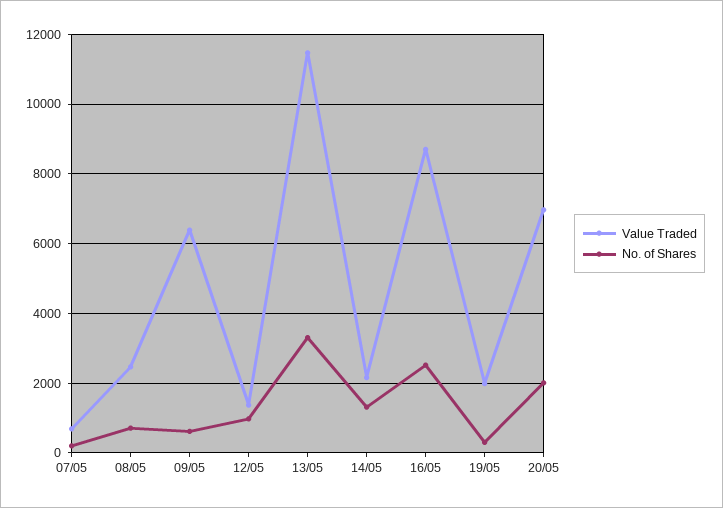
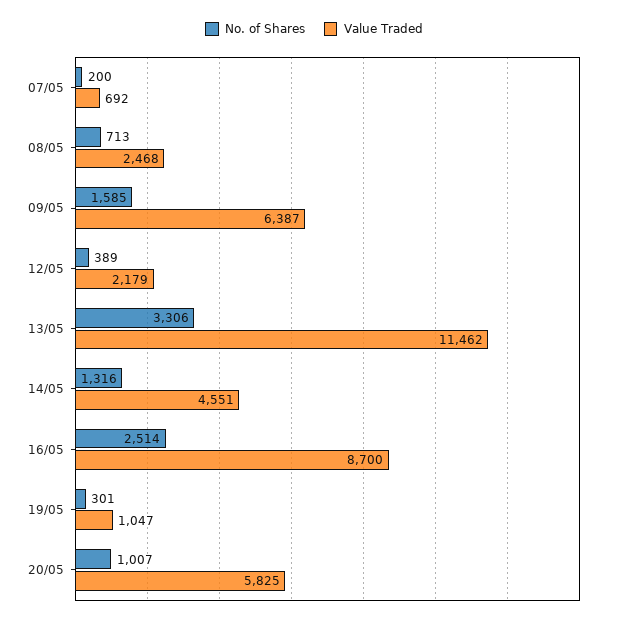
No. of Shares, 09/05: 600 -> 1585
Value Traded, 12/05: 1400 -> 2179
No. of Shares, 12/05: 1000 -> 389
Value Traded, 14/05: 2200 -> 4551
Value Traded, 19/05: 2000 -> 1047
Value Traded, 20/05: 7000 -> 5825
No. of Shares, 20/05: 2000 -> 1007

